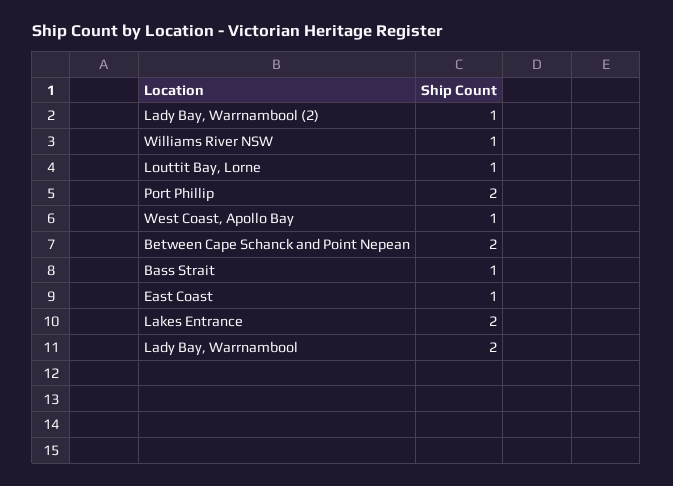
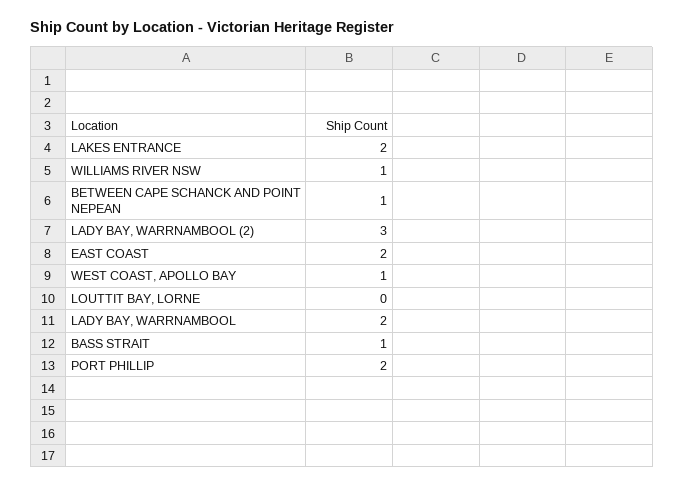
Lady Bay, Warrnambool (2): 1 -> 3
Louttit Bay, Lorne: 1 -> 0
Between Cape Schanck and Point Nepean: 2 -> 1
East Coast: 1 -> 2

